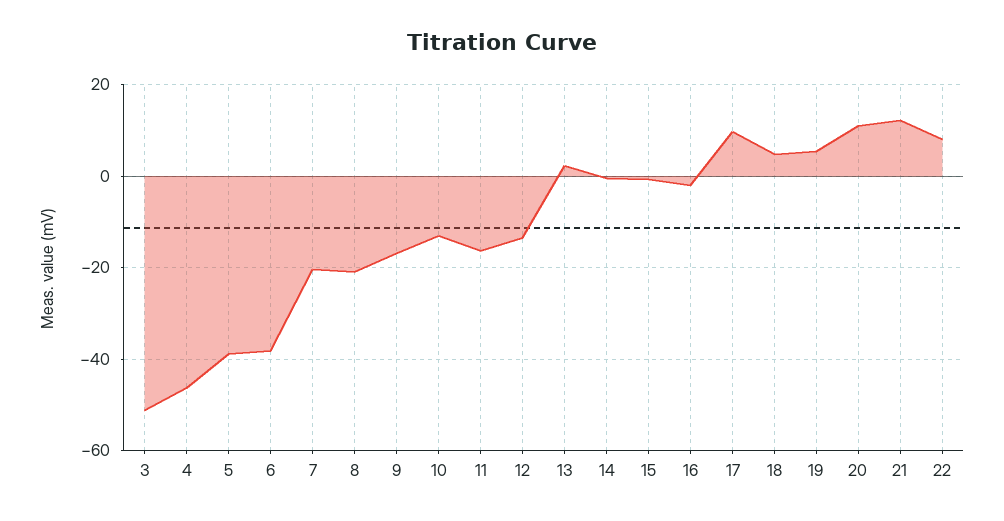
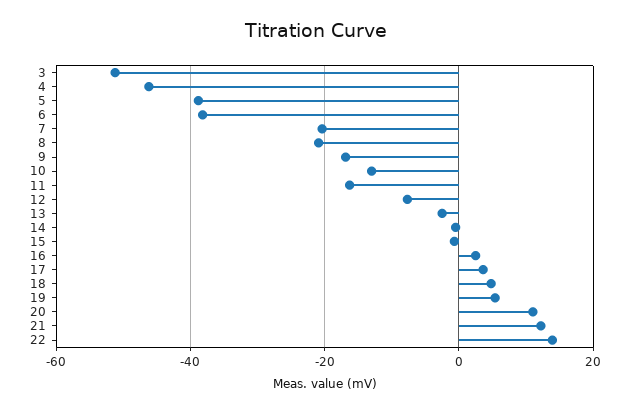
12: -14 -> -8
13: 2 -> -2
16: -2 -> 2
17: 10 -> 4
22: 8 -> 14

